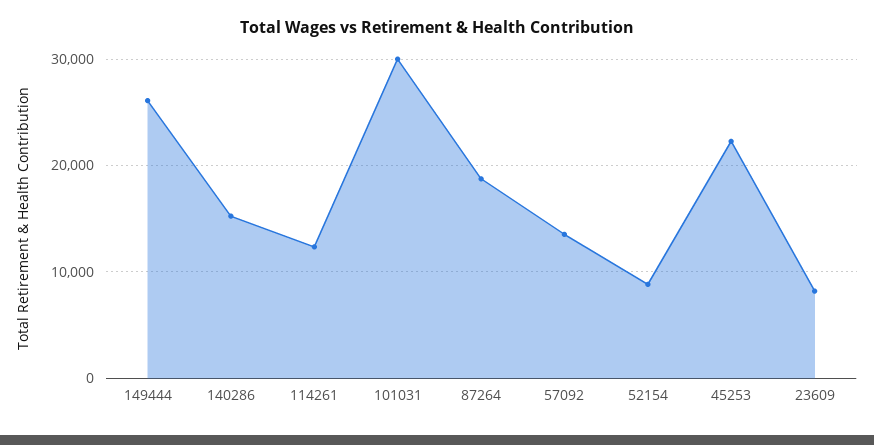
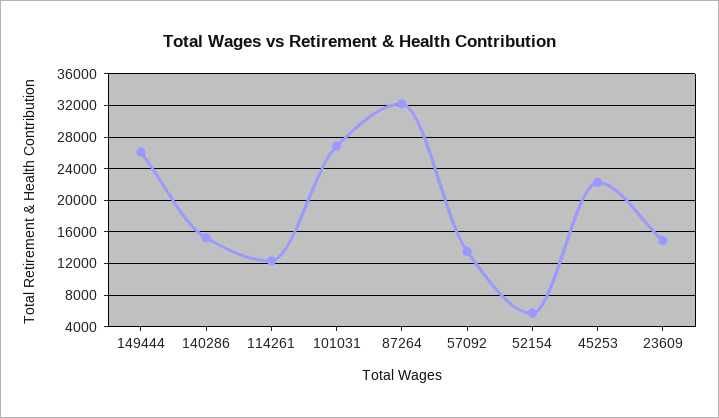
101031: 30000 -> 27000
87264: 19000 -> 32000
52154: 9000 -> 6000
23609: 8000 -> 15000

